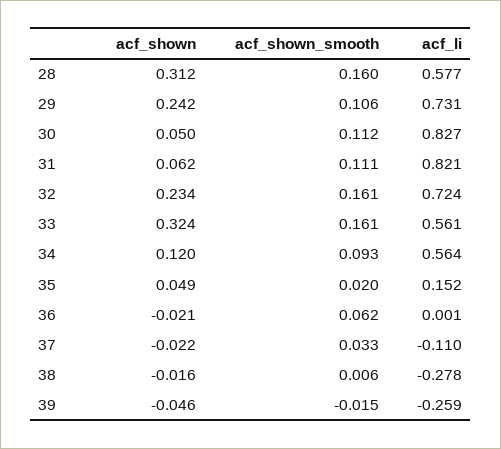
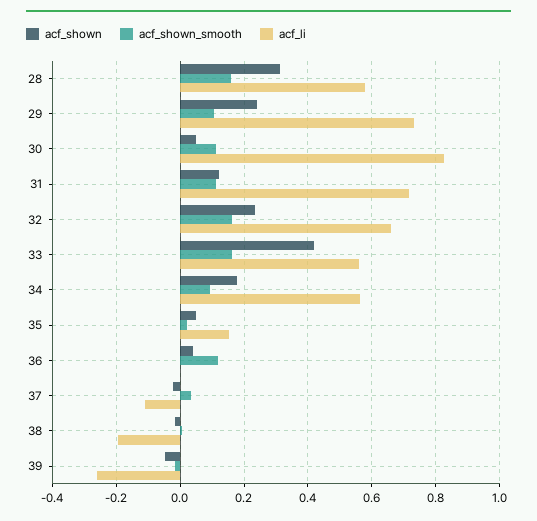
acf_shown, 31: 0.062 -> 0.12
acf_li, 31: 0.821 -> 0.72
acf_li, 32: 0.724 -> 0.66
acf_shown, 33: 0.324 -> 0.42
acf_shown, 34: 0.12 -> 0.18
acf_shown, 36: -0.021 -> 0.04
acf_shown_smooth, 36: 0.062 -> 0.12
acf_li, 38: -0.278 -> -0.2

